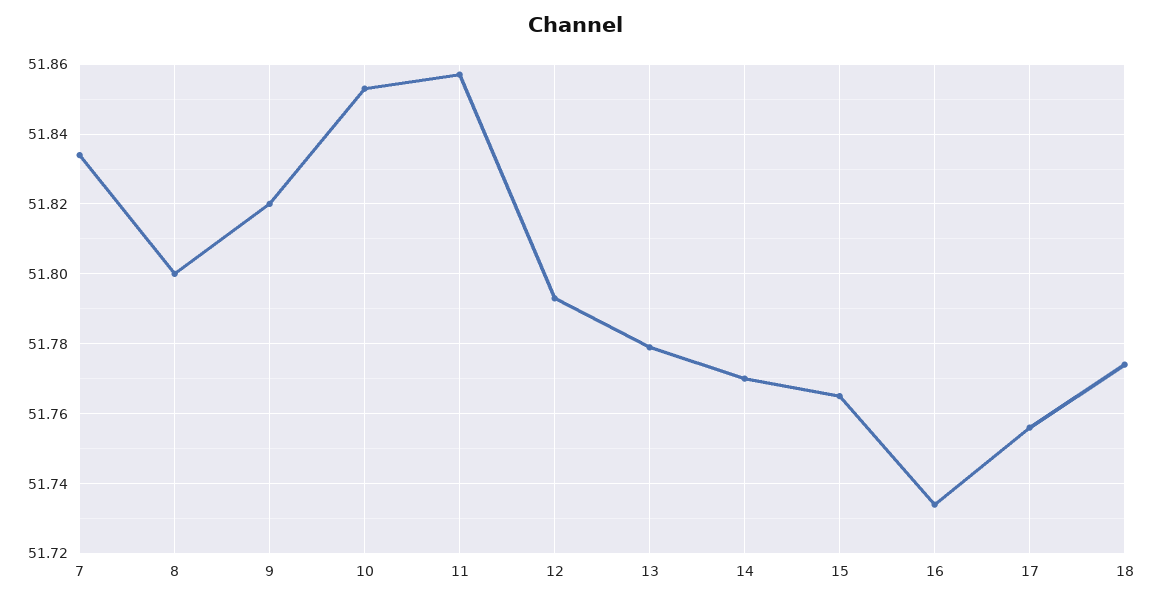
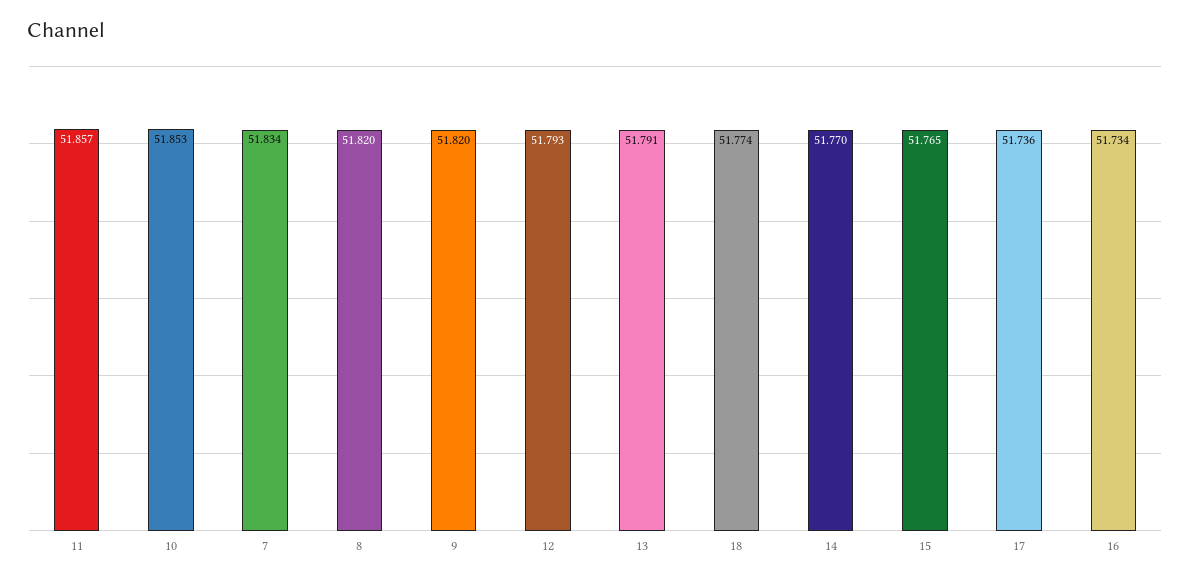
8: 51.8 -> 51.82
13: 51.78 -> 51.791
17: 51.755 -> 51.736

